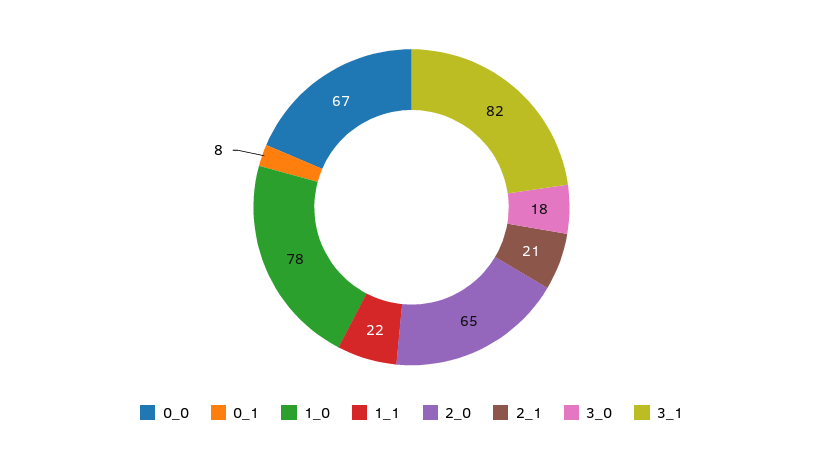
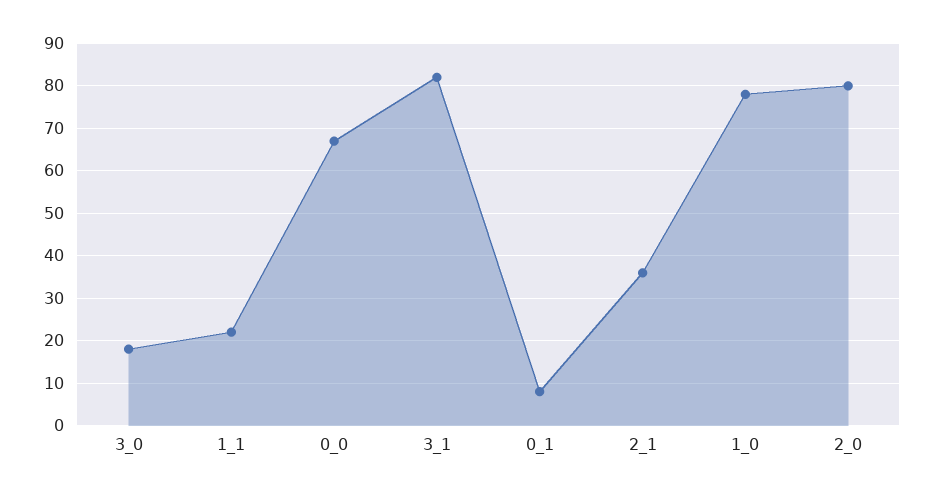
2_0: 65 -> 80
2_1: 21 -> 35

